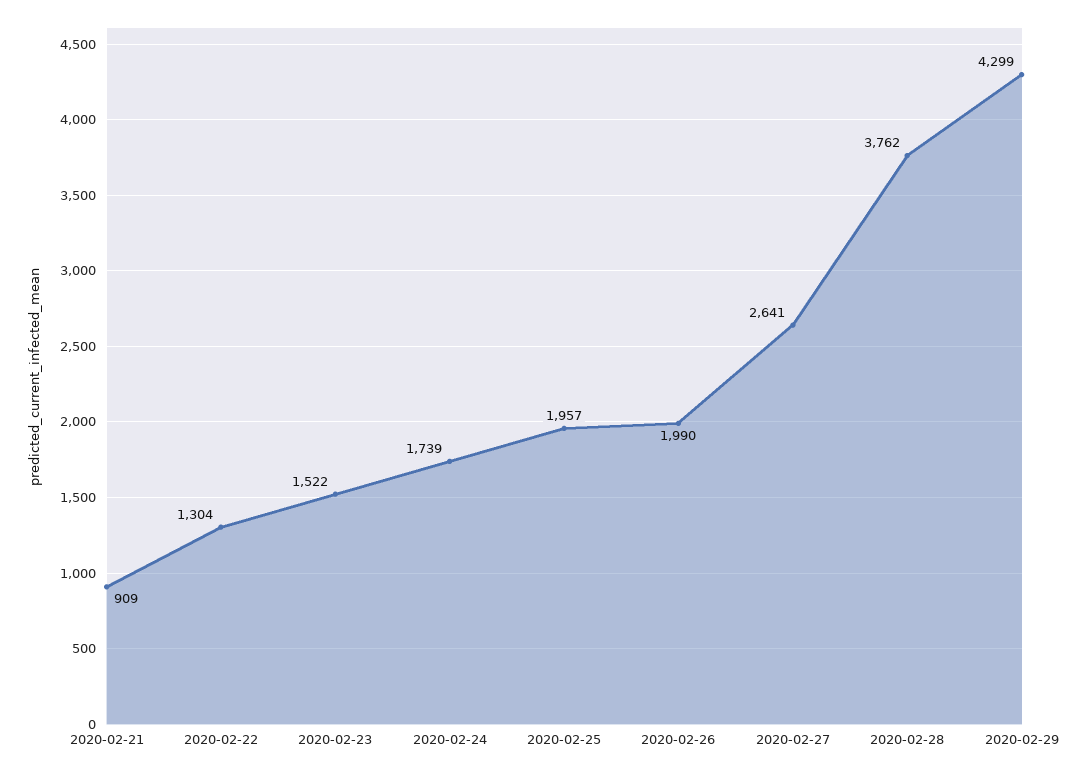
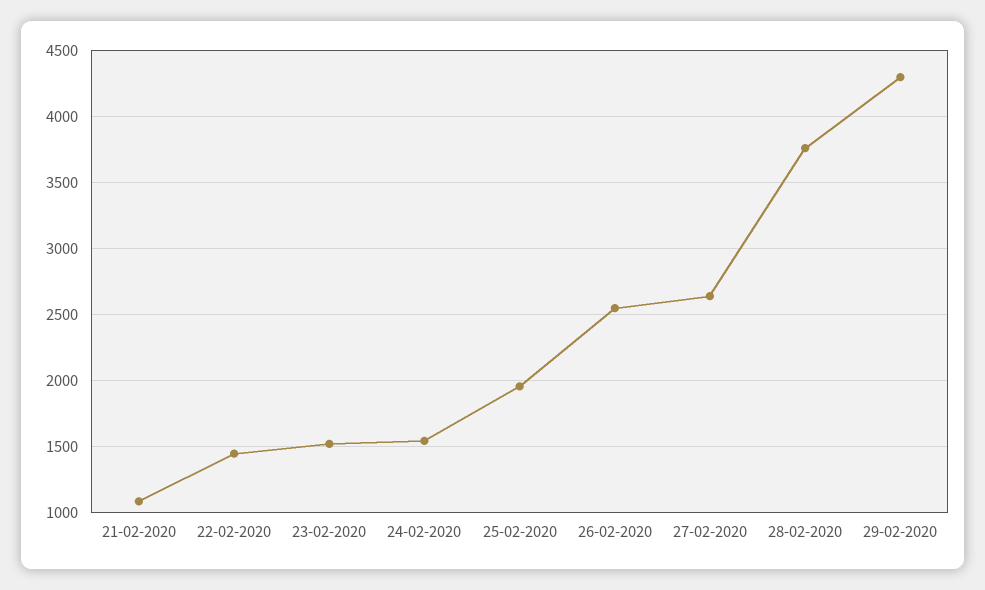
2020-02-21: 909 -> 1100
2020-02-22: 1304 -> 1450
2020-02-24: 1739 -> 1550
2020-02-26: 1990 -> 2550

